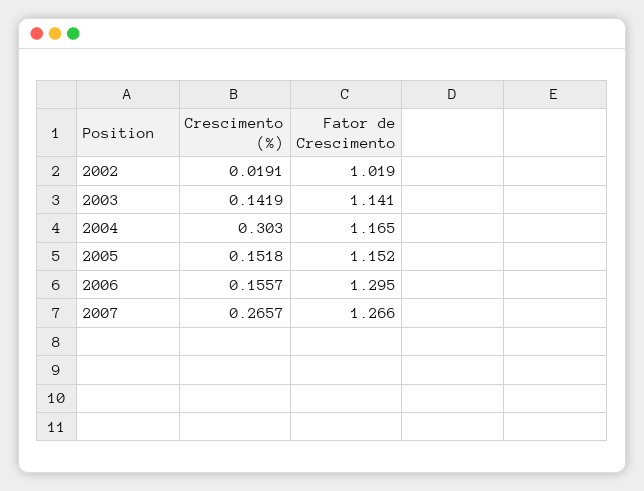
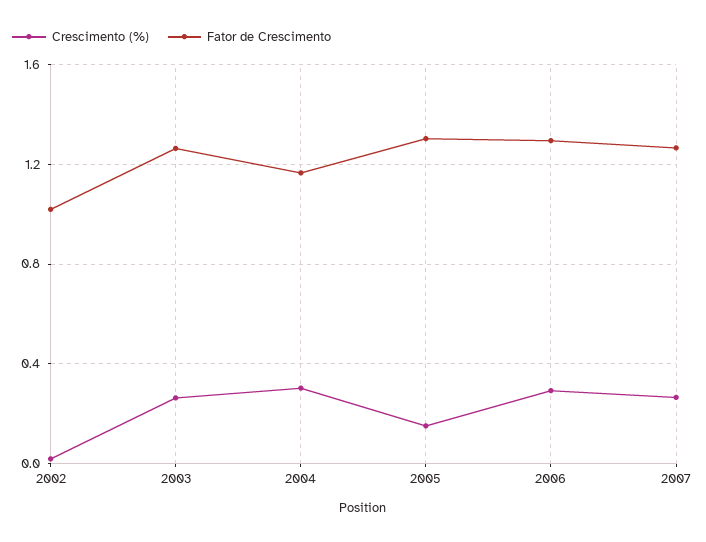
Crescimento (%), 2003: 0.1419 -> 0.25
Fator de Crescimento, 2003: 1.141 -> 1.25
Fator de Crescimento, 2005: 1.152 -> 1.3
Crescimento (%), 2006: 0.1557 -> 0.3

